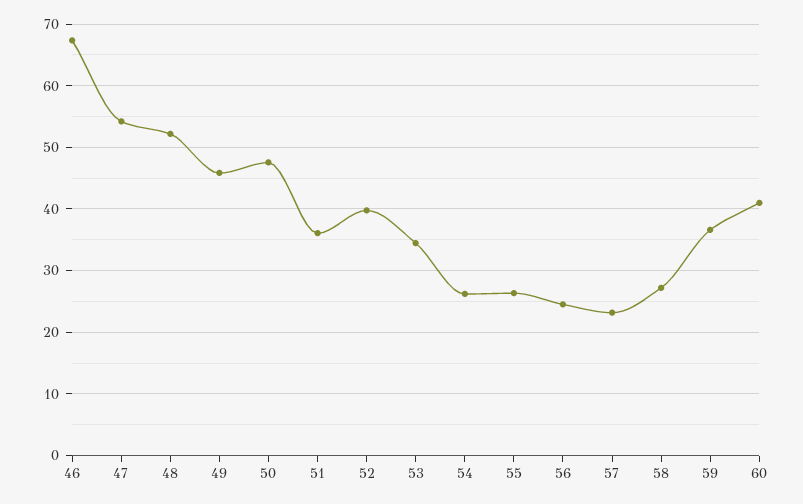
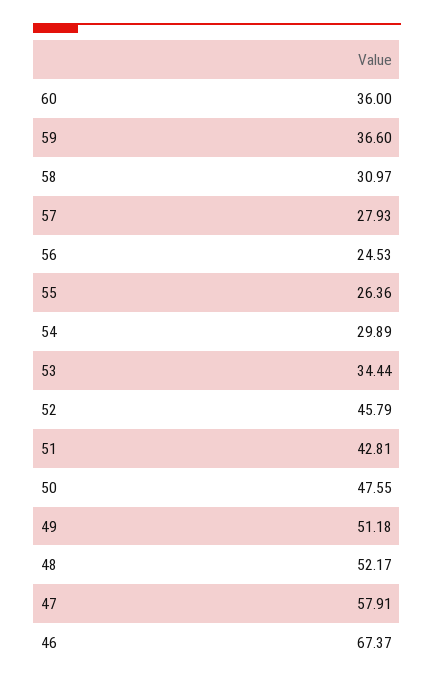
47: 54 -> 57.91
49: 46 -> 51.18
51: 36 -> 42.81
52: 40 -> 45.79
54: 26 -> 29.89
57: 23 -> 27.93
58: 27 -> 30.97
60: 41 -> 36

